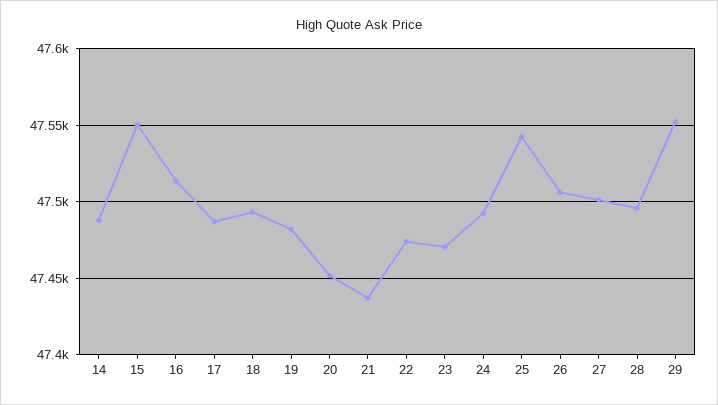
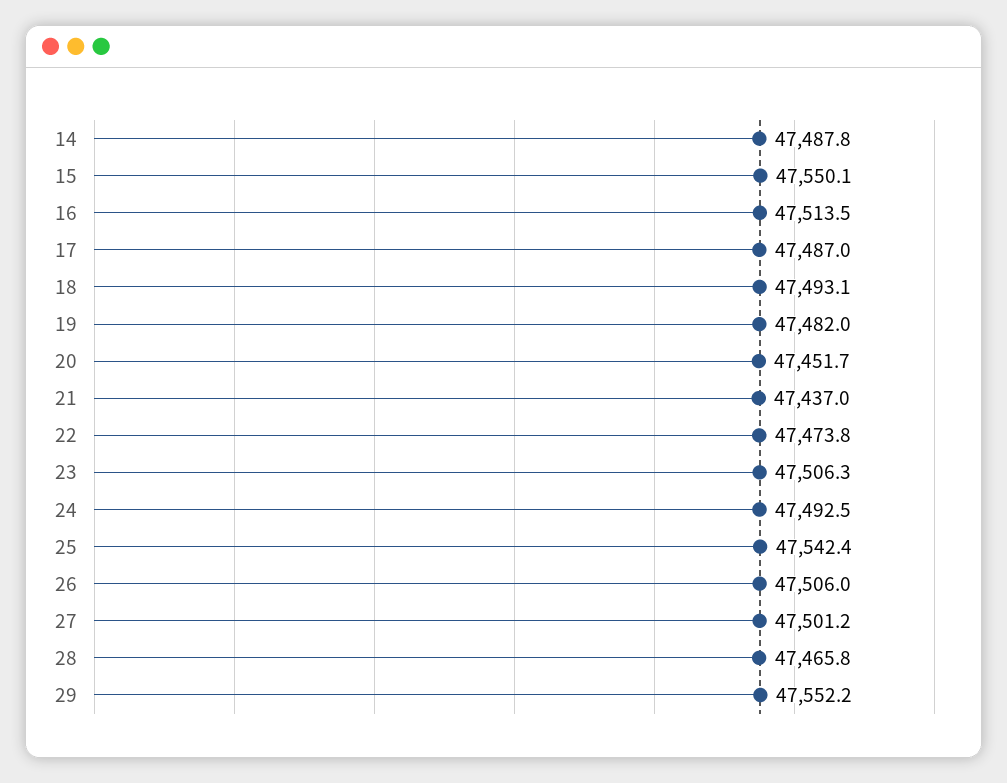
23: 47470 -> 47506.3
28: 47495 -> 47465.8

